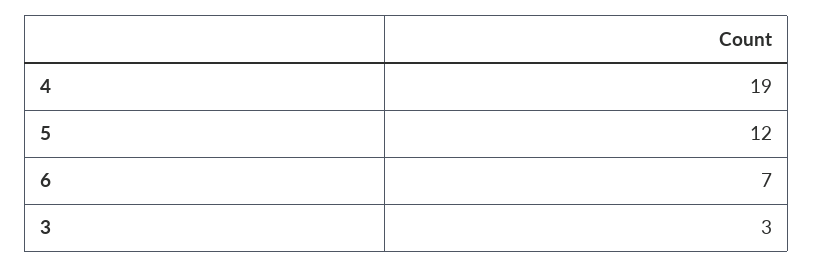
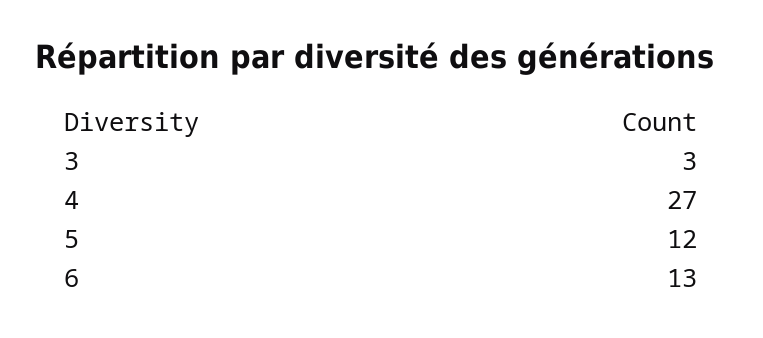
4: 19 -> 27
6: 7 -> 13

